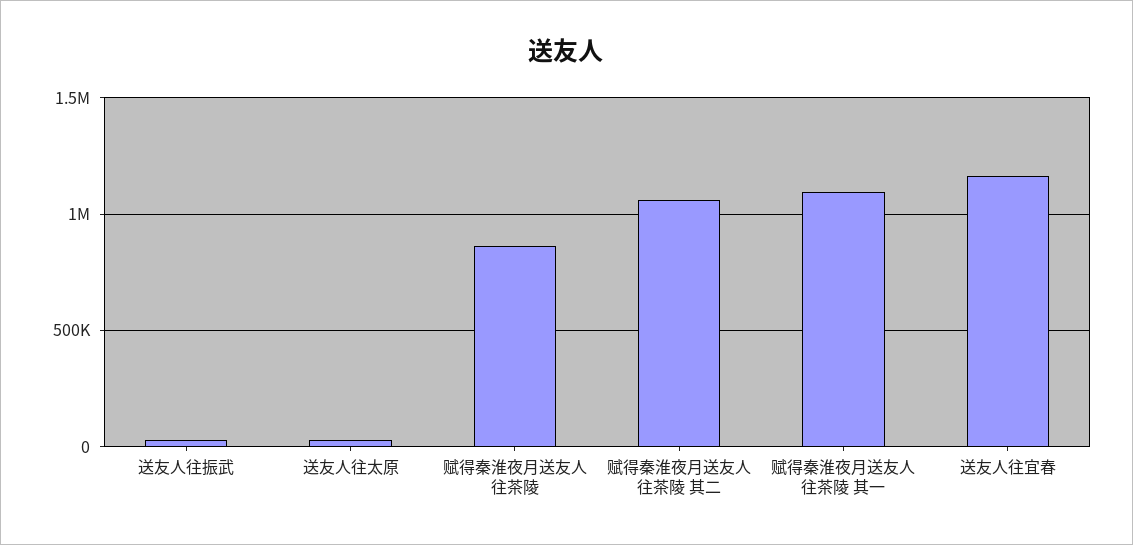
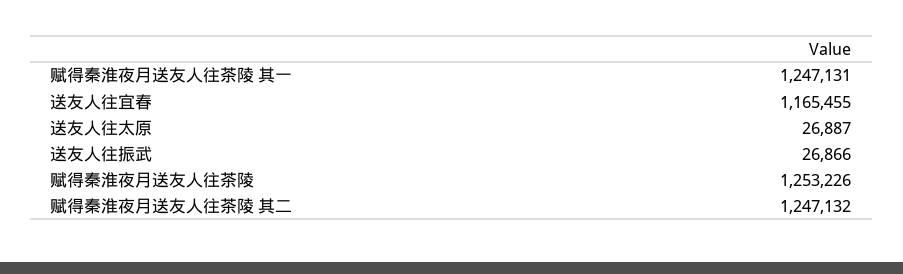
赋得秦淮夜月送友人往茶陵: 850000 -> 1253226
赋得秦淮夜月送友人往茶陵 其二: 1050000 -> 1247132
赋得秦淮夜月送友人往茶陵 其一: 1100000 -> 1247131

